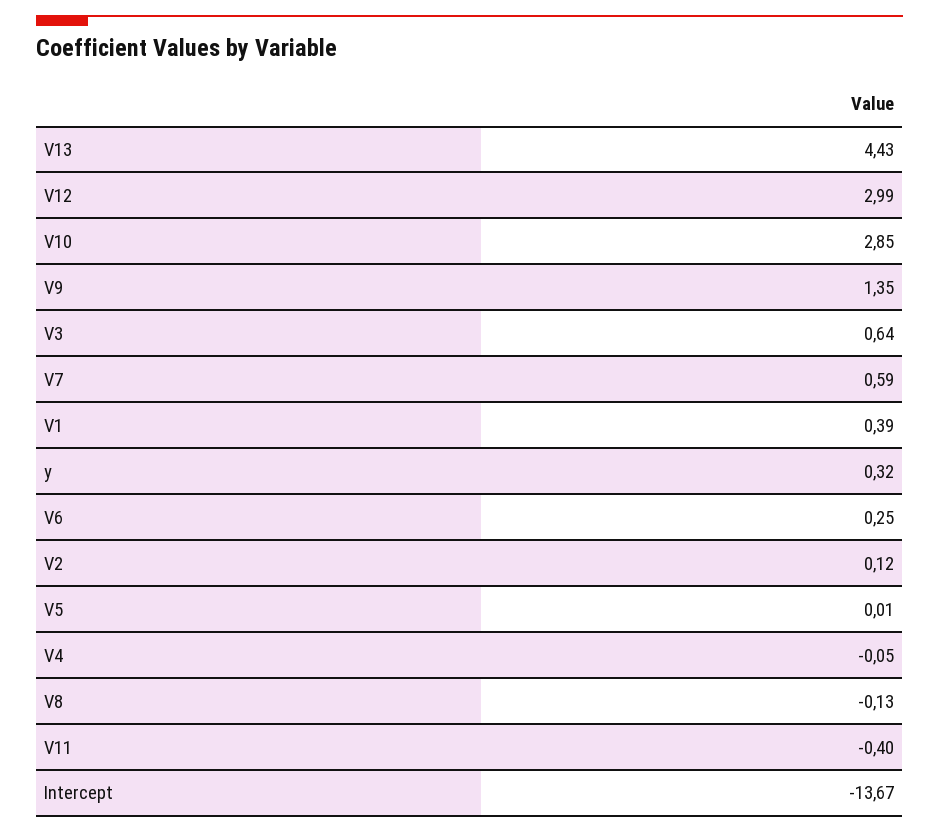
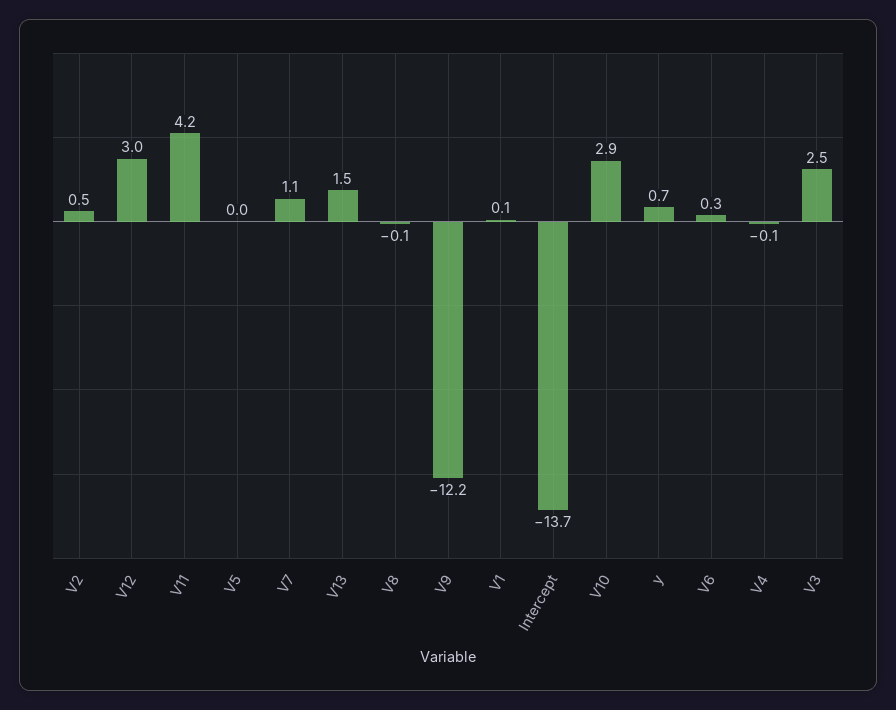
V13: 4.43 -> 1.5
V9: 1.35 -> -12.2
V3: 0.64 -> 2.5
V7: 0.59 -> 1.1
V1: 0.39 -> 0.1
y: 0.32 -> 0.7
V2: 0.12 -> 0.5
V11: -0.4 -> 4.2

